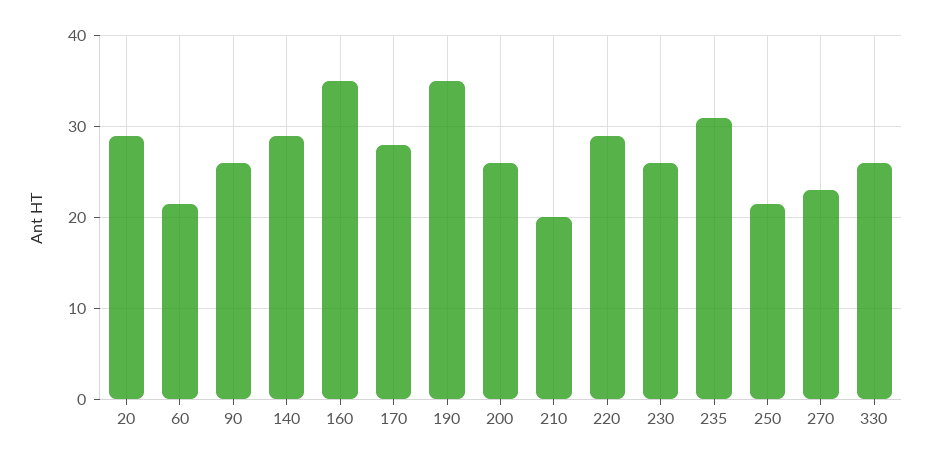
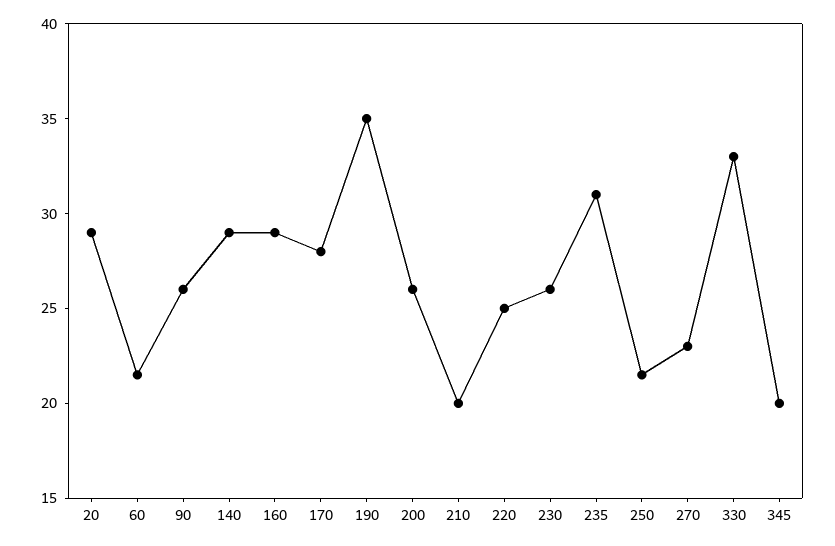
160: 35 -> 29
220: 29 -> 25
330: 26 -> 33
345: none -> 20

